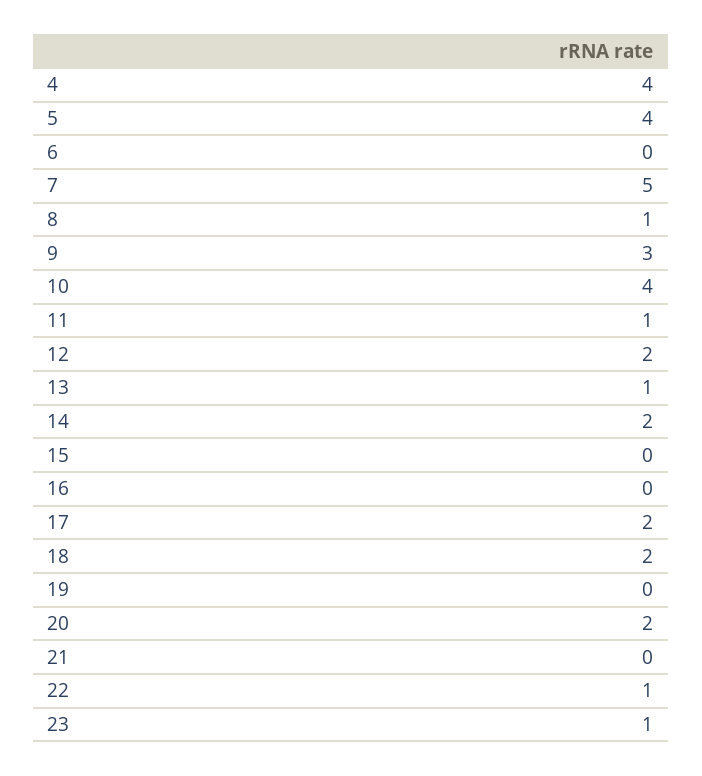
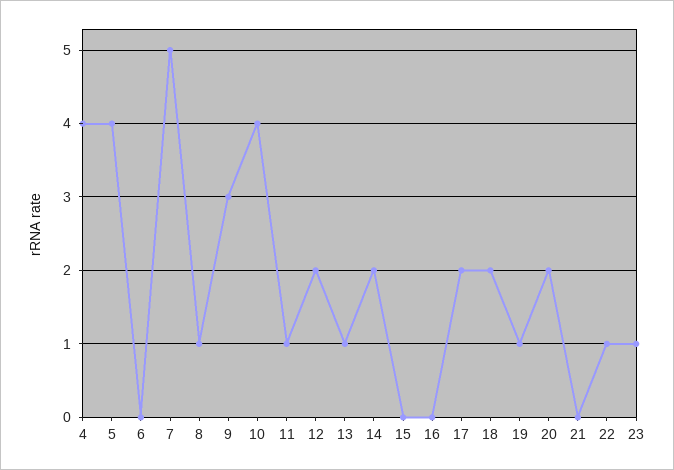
19: 0 -> 1

